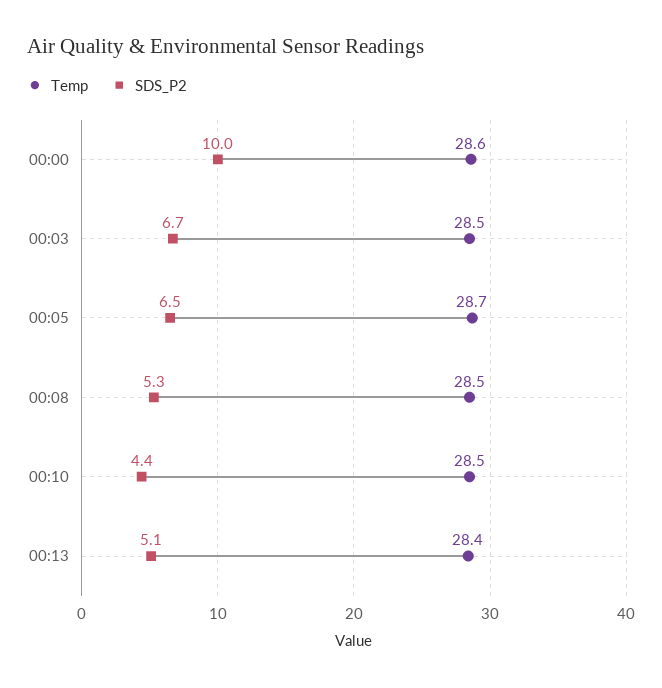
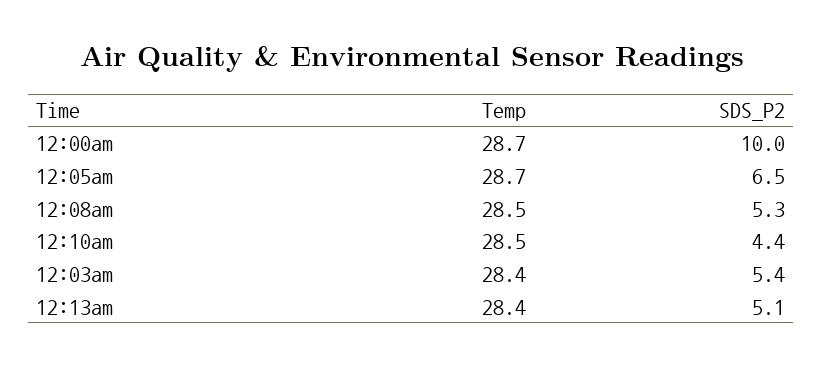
Temp, 00:00: 28.6 -> 28.7
Temp, 00:03: 28.5 -> 28.4
SDS_P2, 00:03: 6.7 -> 5.4

